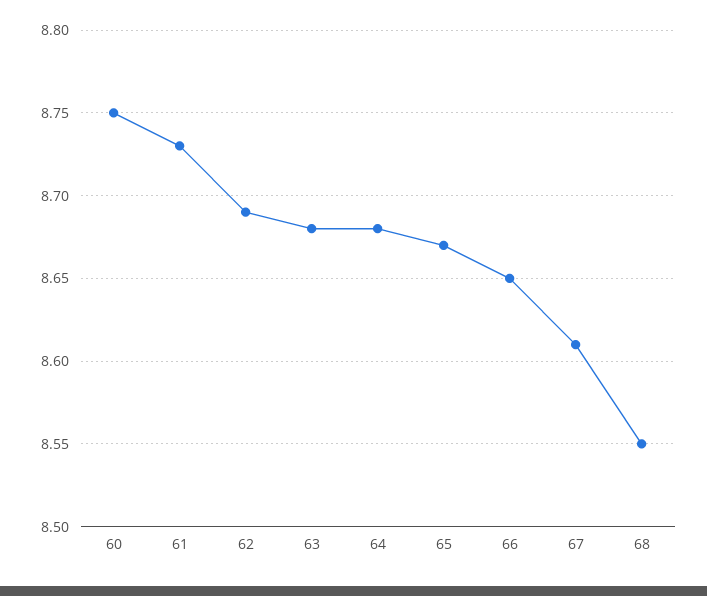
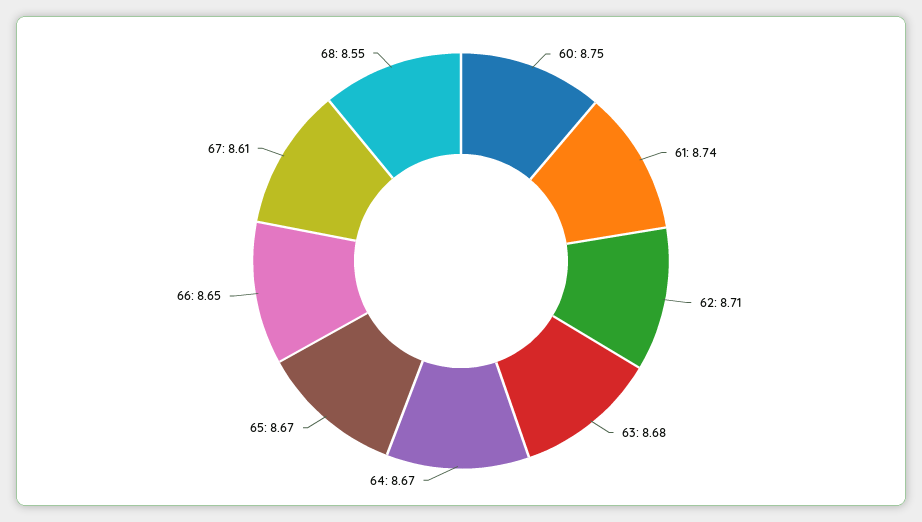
61: 8.73 -> 8.74
62: 8.69 -> 8.71
64: 8.68 -> 8.67

